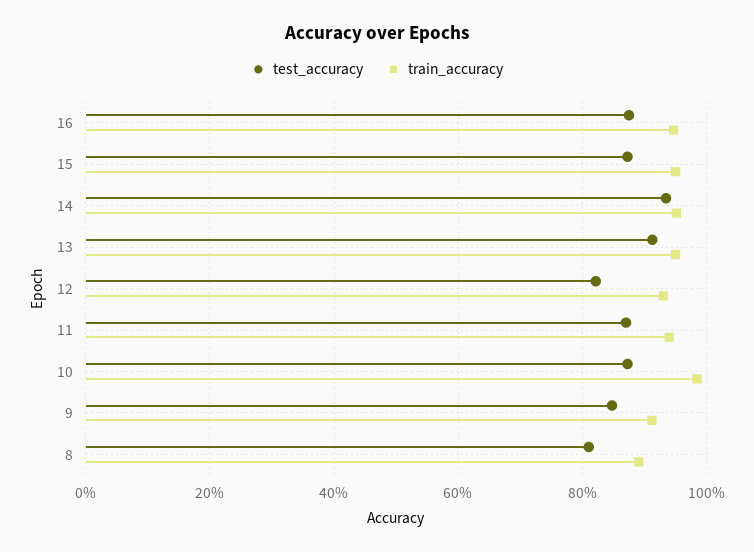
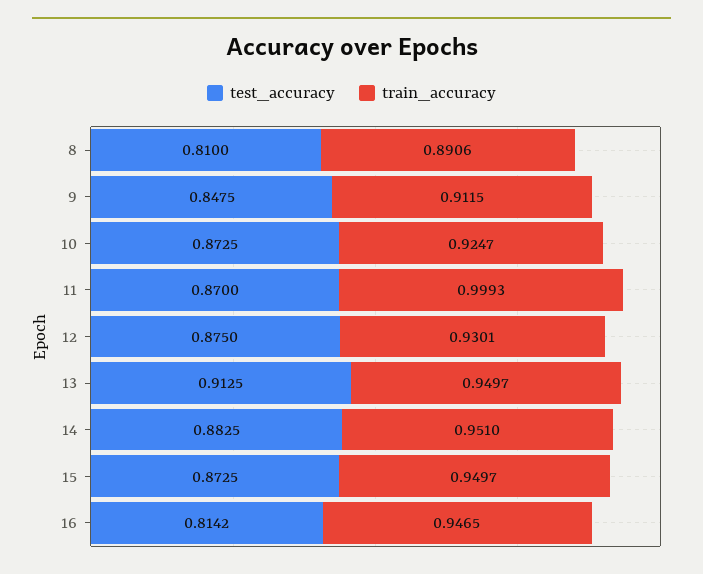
test_accuracy, 16: 0.88 -> 0.8142
test_accuracy, 14: 0.94 -> 0.8825
test_accuracy, 12: 0.82 -> 0.875
train_accuracy, 11: 0.94 -> 0.9993
train_accuracy, 10: 0.98 -> 0.9247

